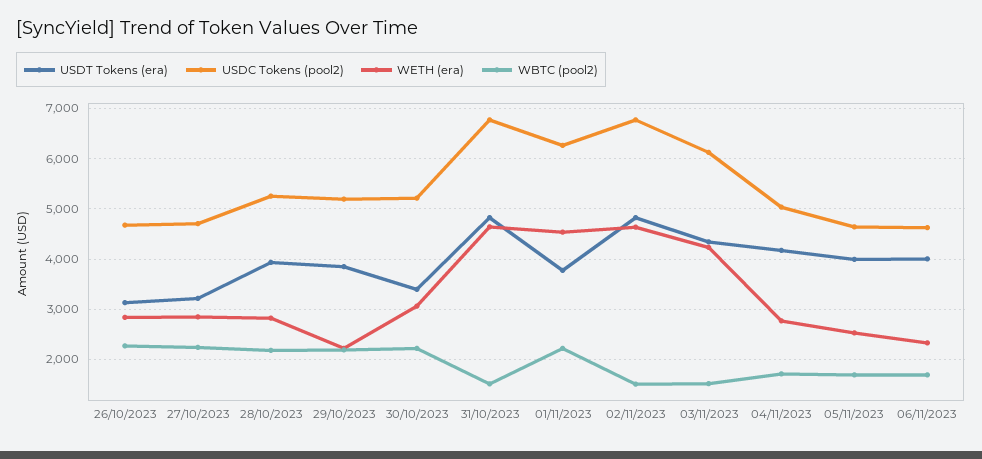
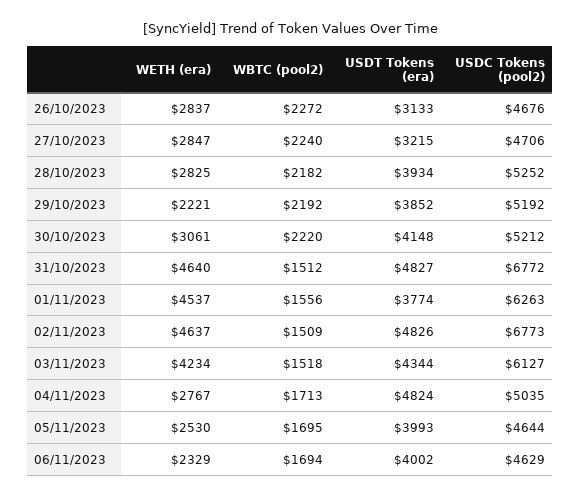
USDT Tokens (era), 30/10/2023: 3400 -> 4148
WBTC (pool2), 01/11/2023: 2200 -> 1556
USDT Tokens (era), 04/11/2023: 4200 -> 4824

